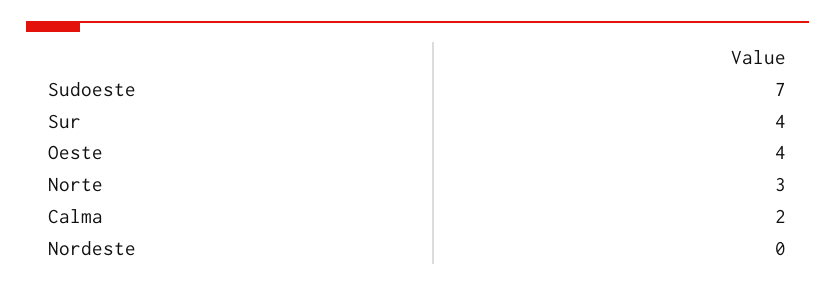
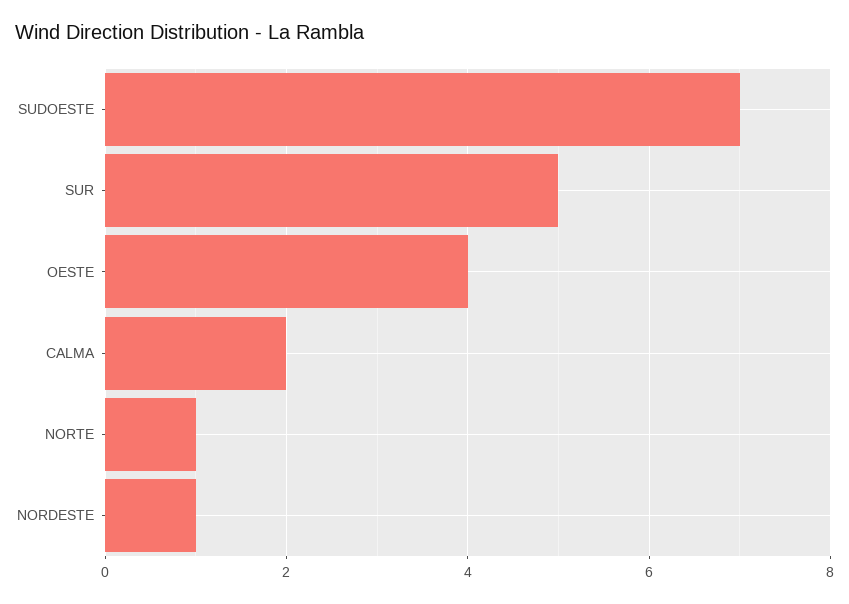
Sur: 4 -> 5
Norte: 3 -> 1
Nordeste: 0 -> 1

